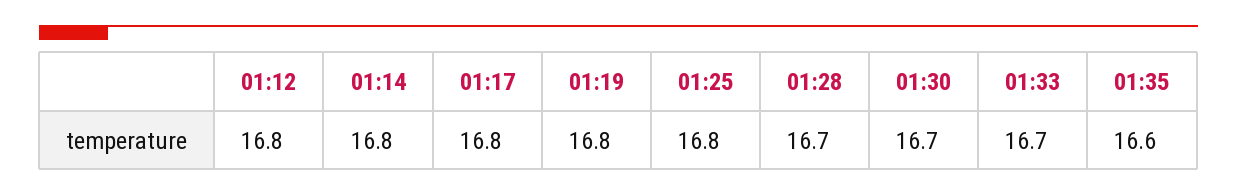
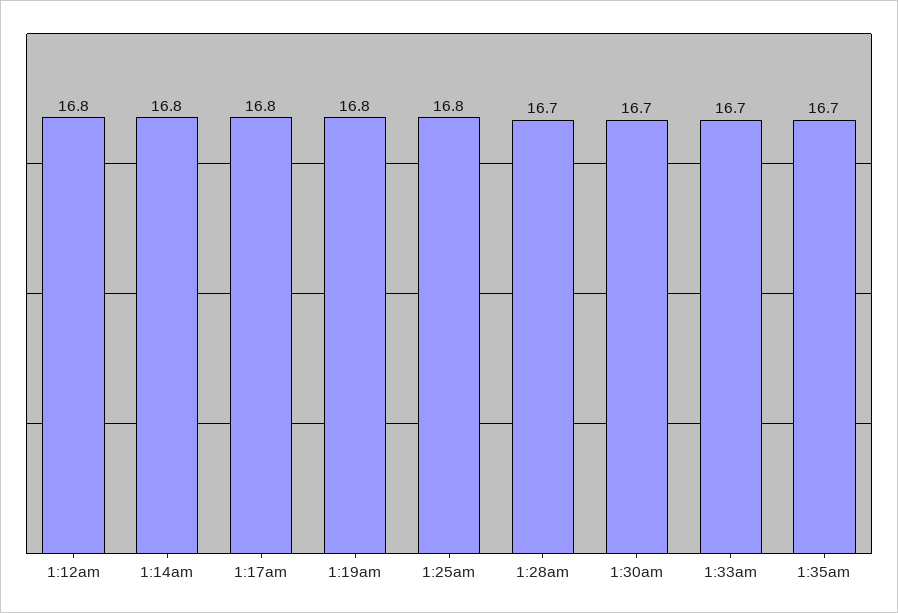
01:35: 16.6 -> 16.7

